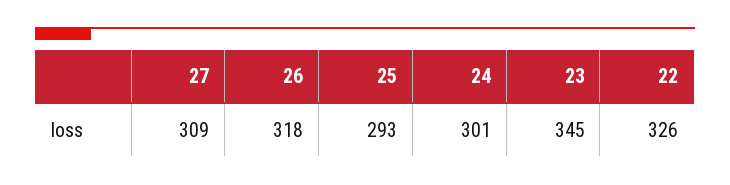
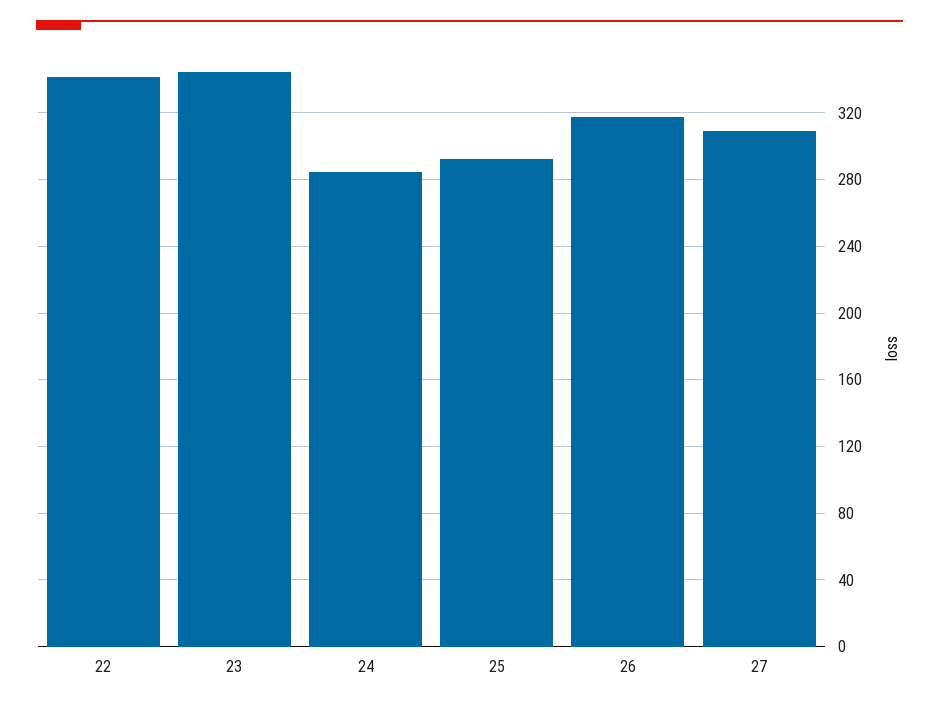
24: 301 -> 285
22: 326 -> 340

